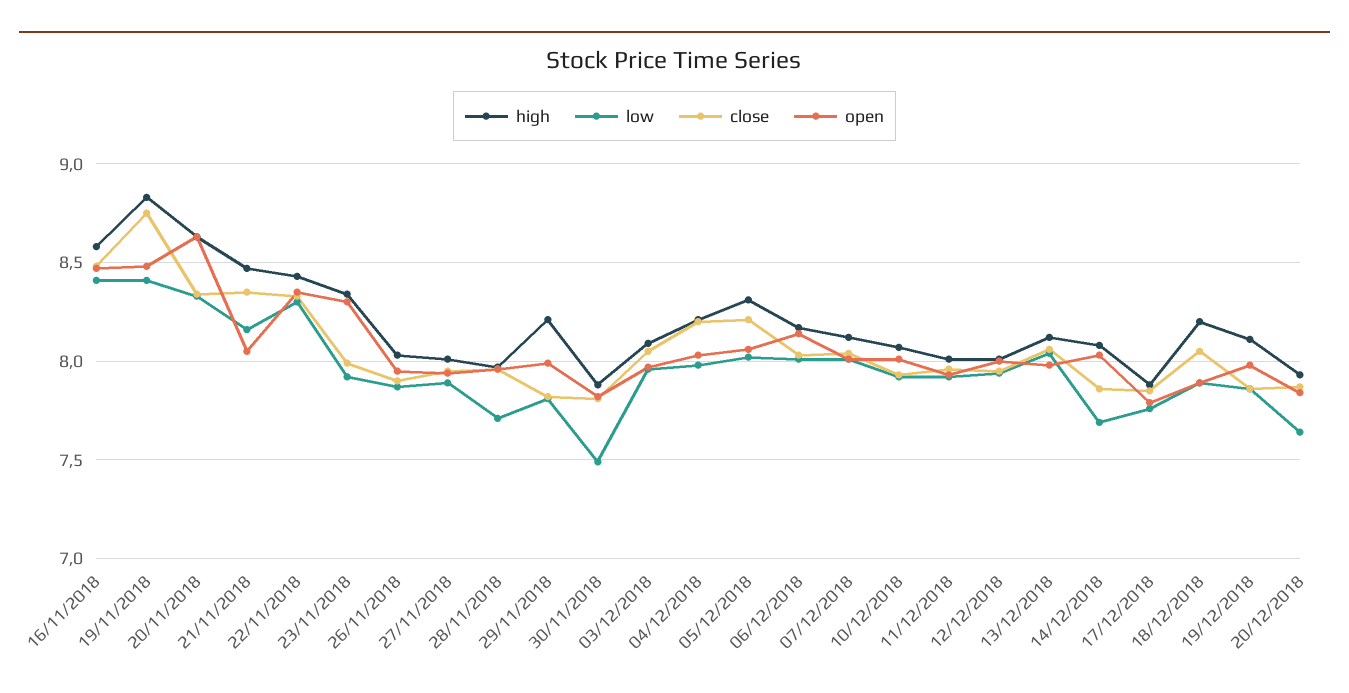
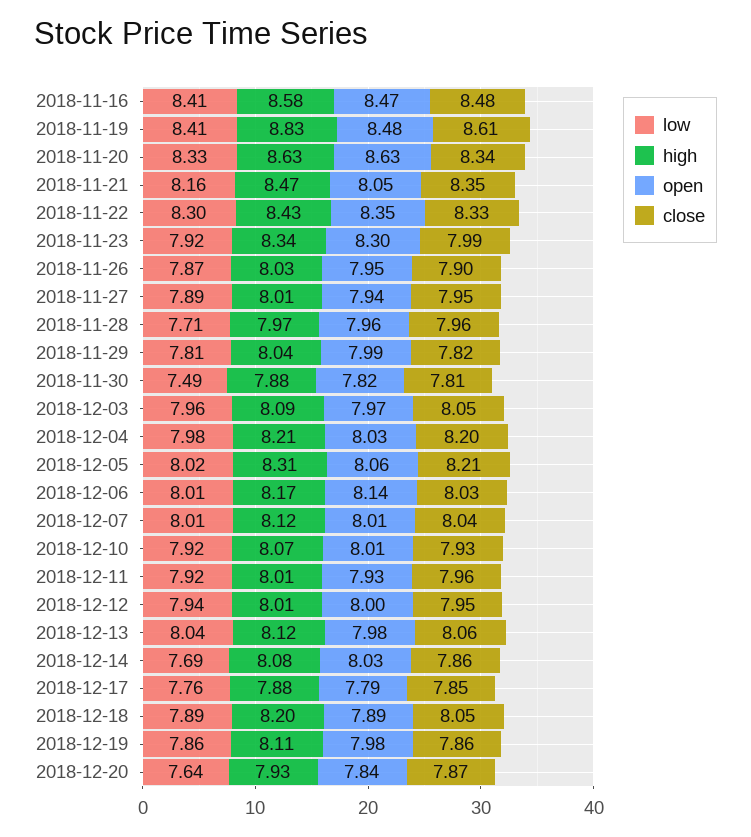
close, 19/11/2018: 8.75 -> 8.61
high, 29/11/2018: 8.2 -> 8.04

